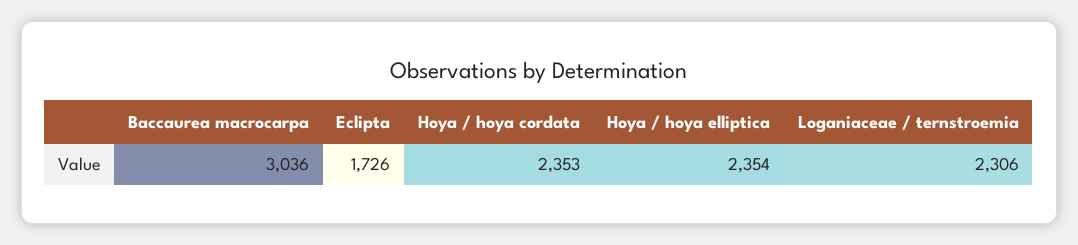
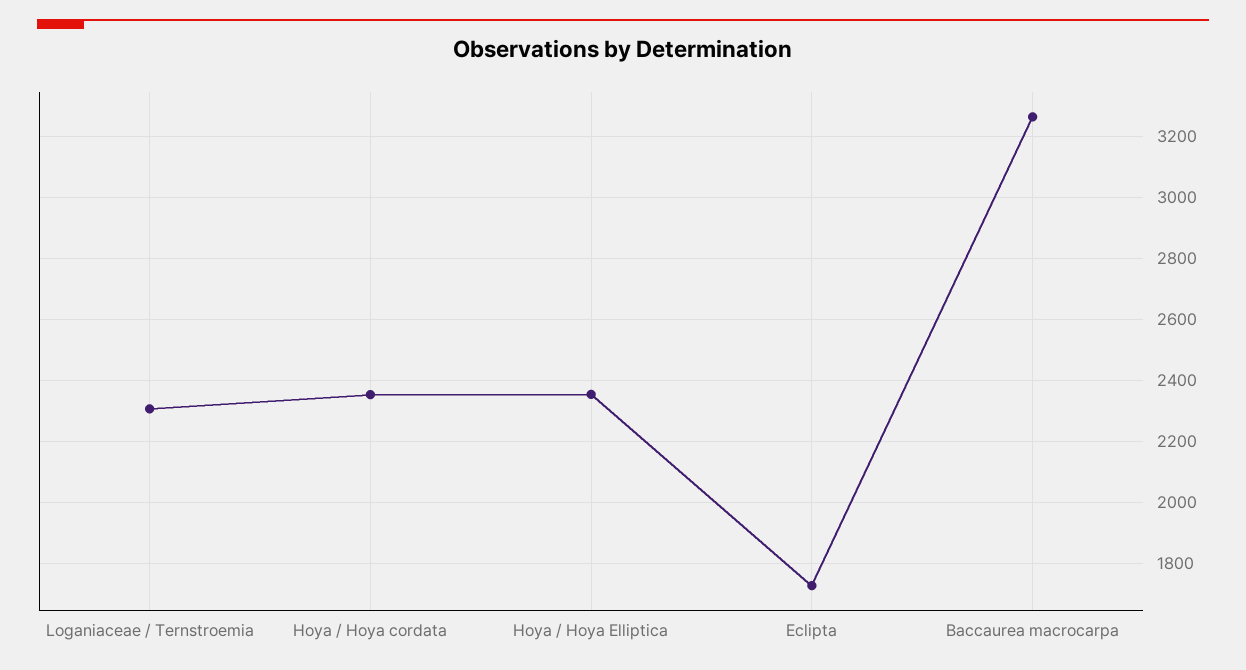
Baccaurea macrocarpa: 3036 -> 3260

